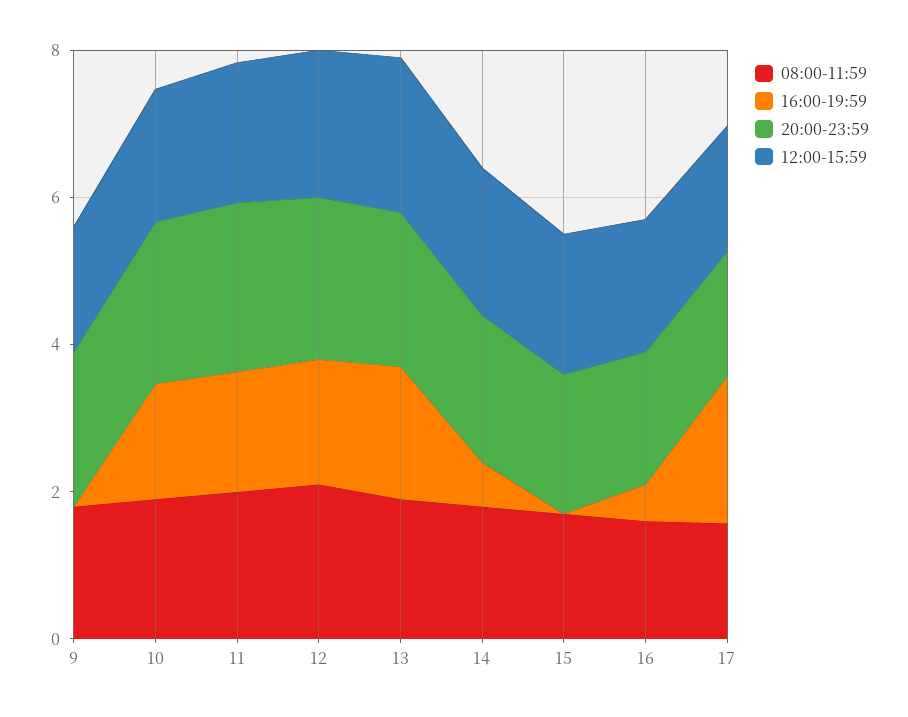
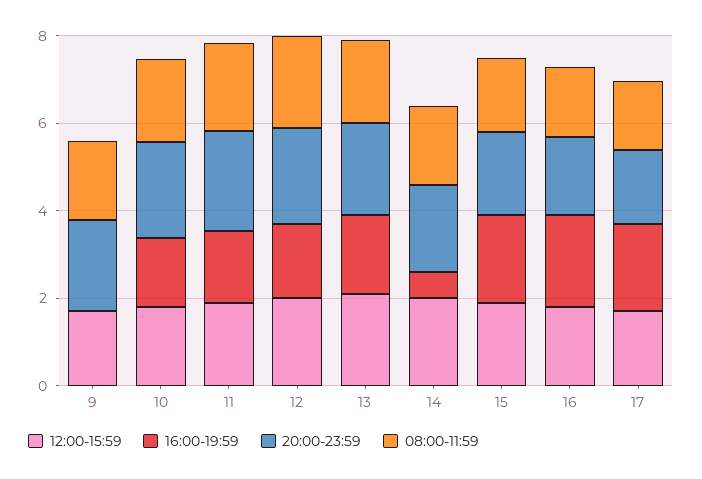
16:00-19:59, 15: 0 -> 2
16:00-19:59, 16: 0.5 -> 2

